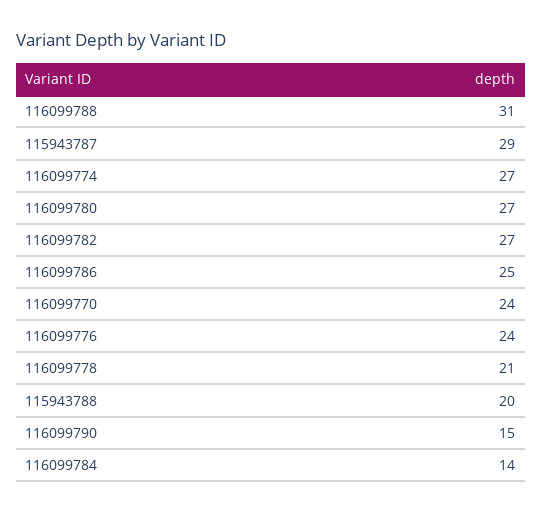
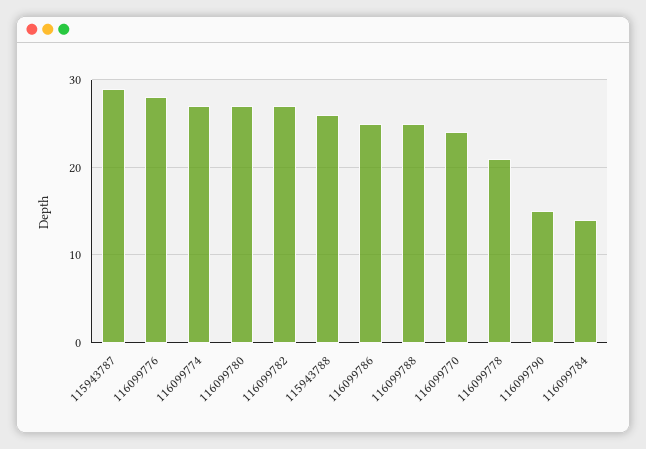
116099788: 31 -> 25
116099776: 24 -> 28
115943788: 20 -> 26

